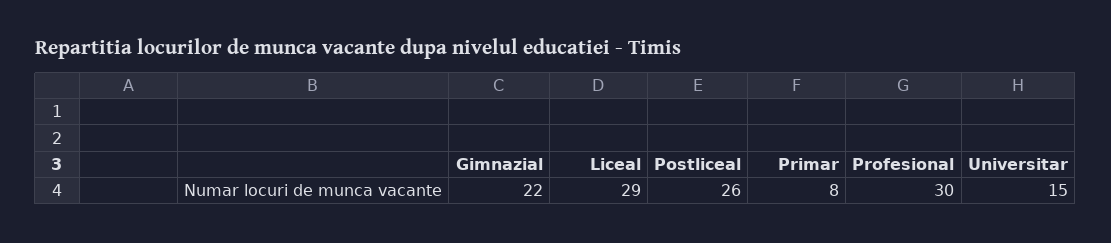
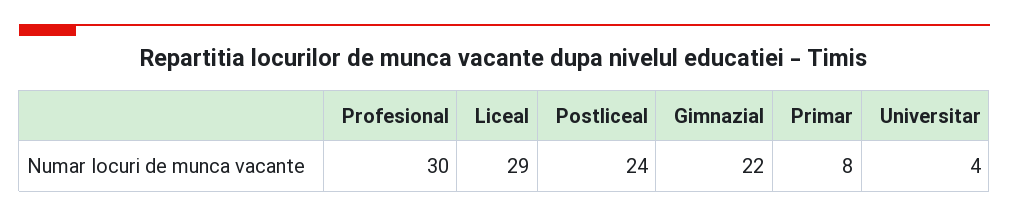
Postliceal: 26 -> 24
Universitar: 15 -> 4

